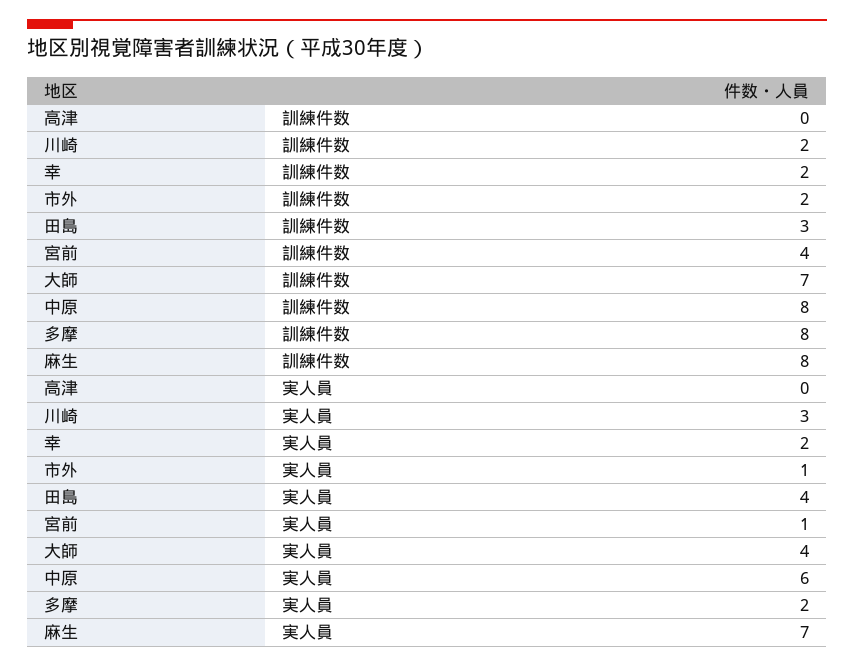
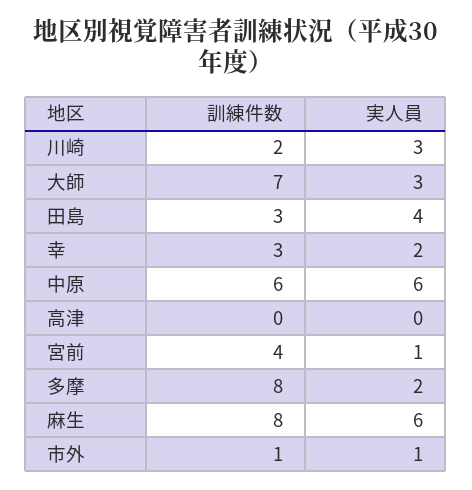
幸, 訓練件数: 2 -> 3
市外, 訓練件数: 2 -> 1
中原, 訓練件数: 8 -> 6
大師, 実人員: 4 -> 3
麻生, 実人員: 7 -> 6

